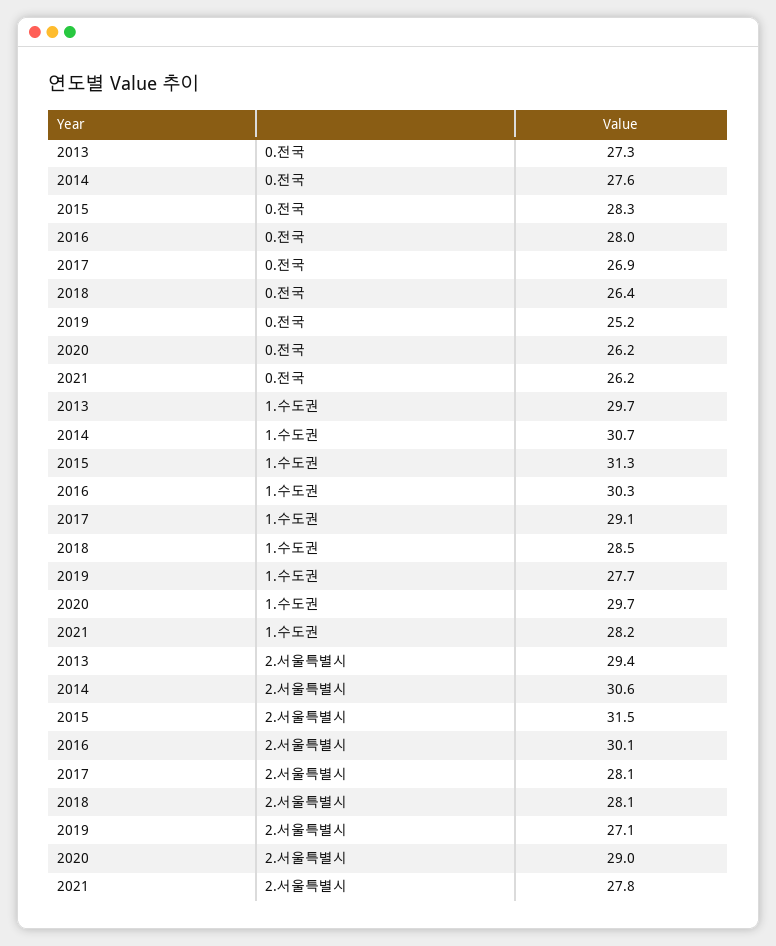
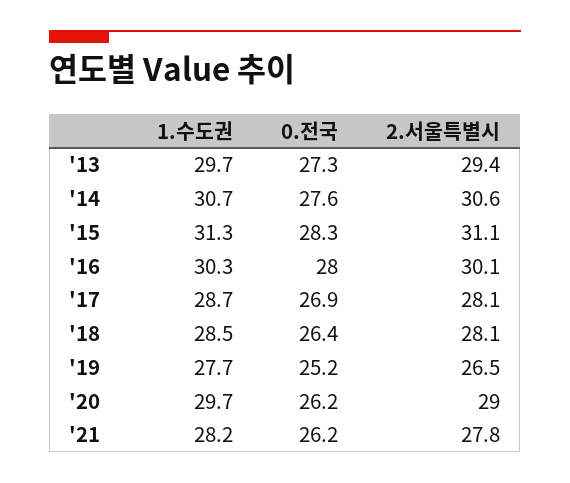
2017, 1.수도권: 29.1 -> 28.7
2015, 2.서울특별시: 31.5 -> 31.1
2019, 2.서울특별시: 27.1 -> 26.5

